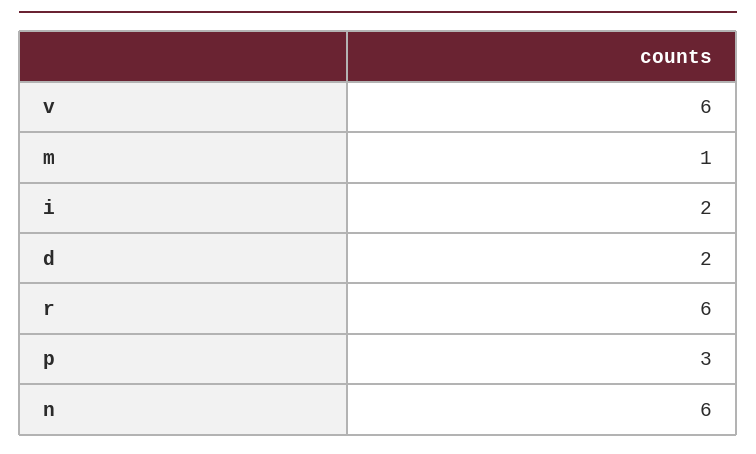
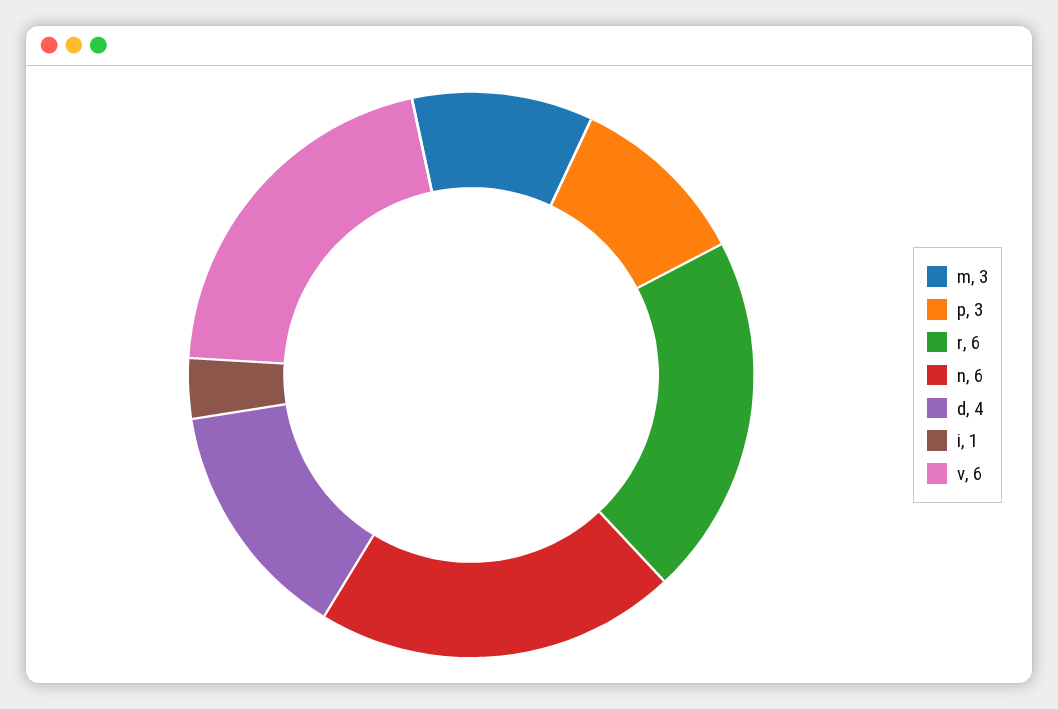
m: 1 -> 3
i: 2 -> 1
d: 2 -> 4

